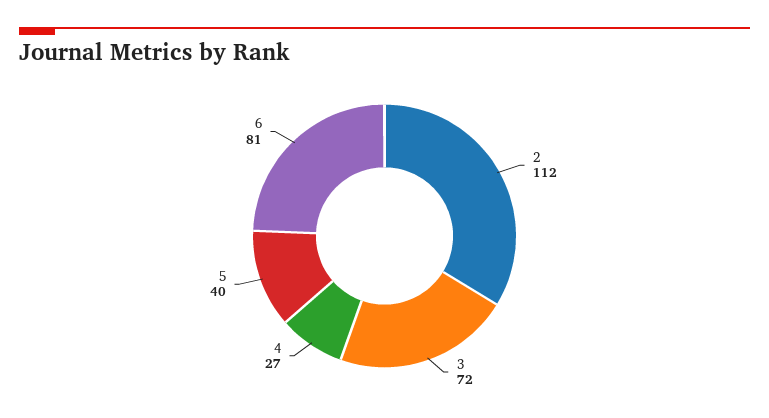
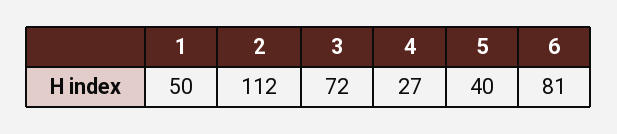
1: none -> 50

